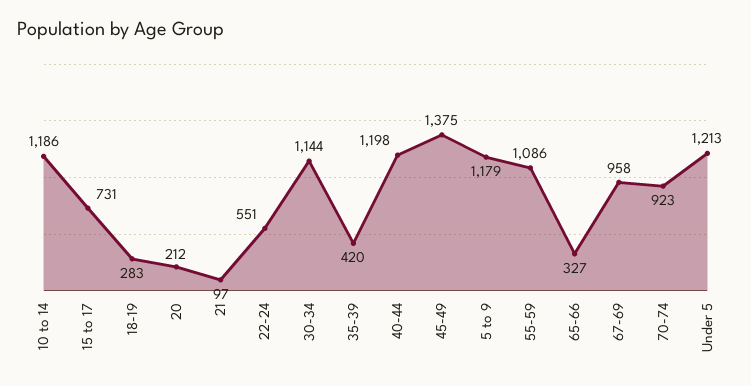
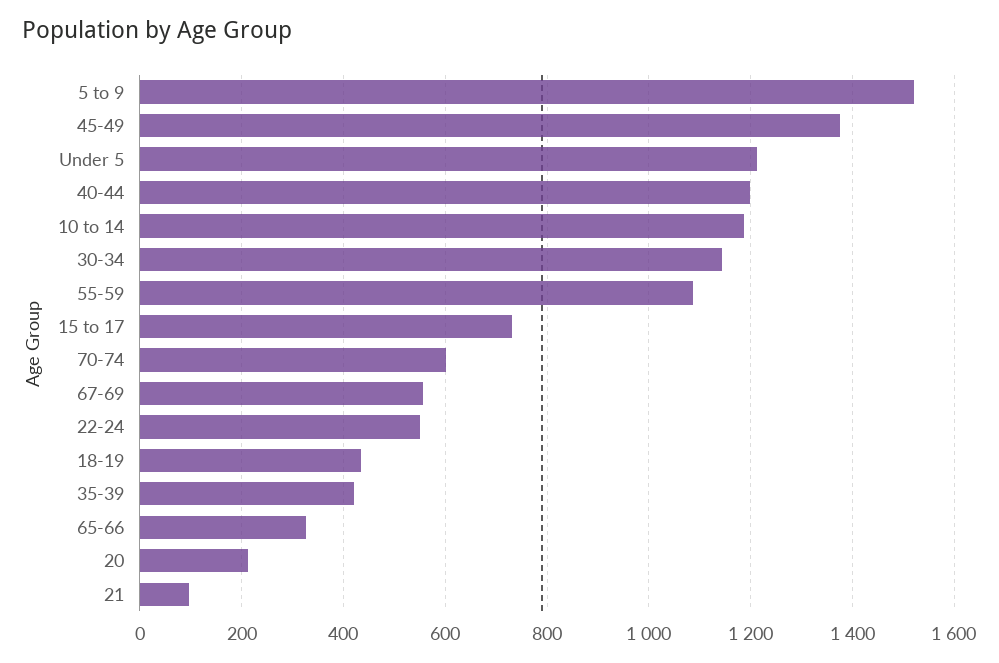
18-19: 283 -> 440
5 to 9: 1179 -> 1520
67-69: 958 -> 560
70-74: 923 -> 600

